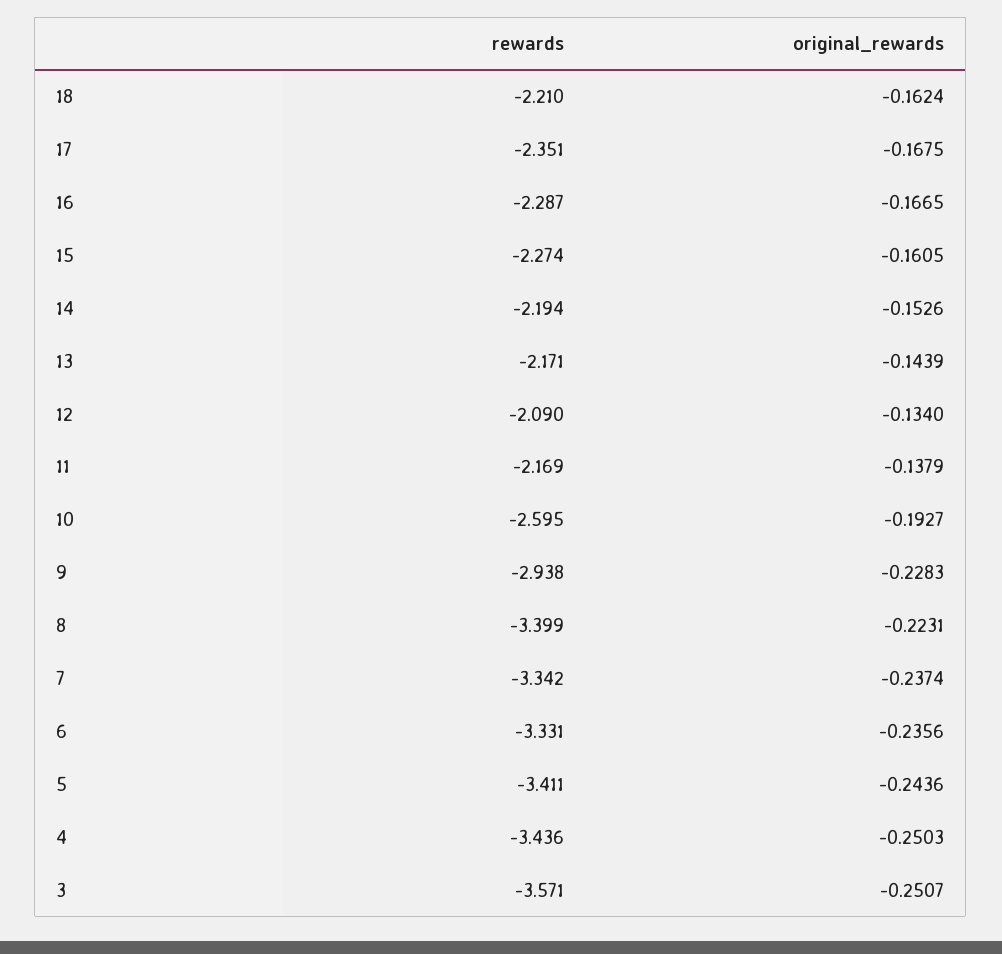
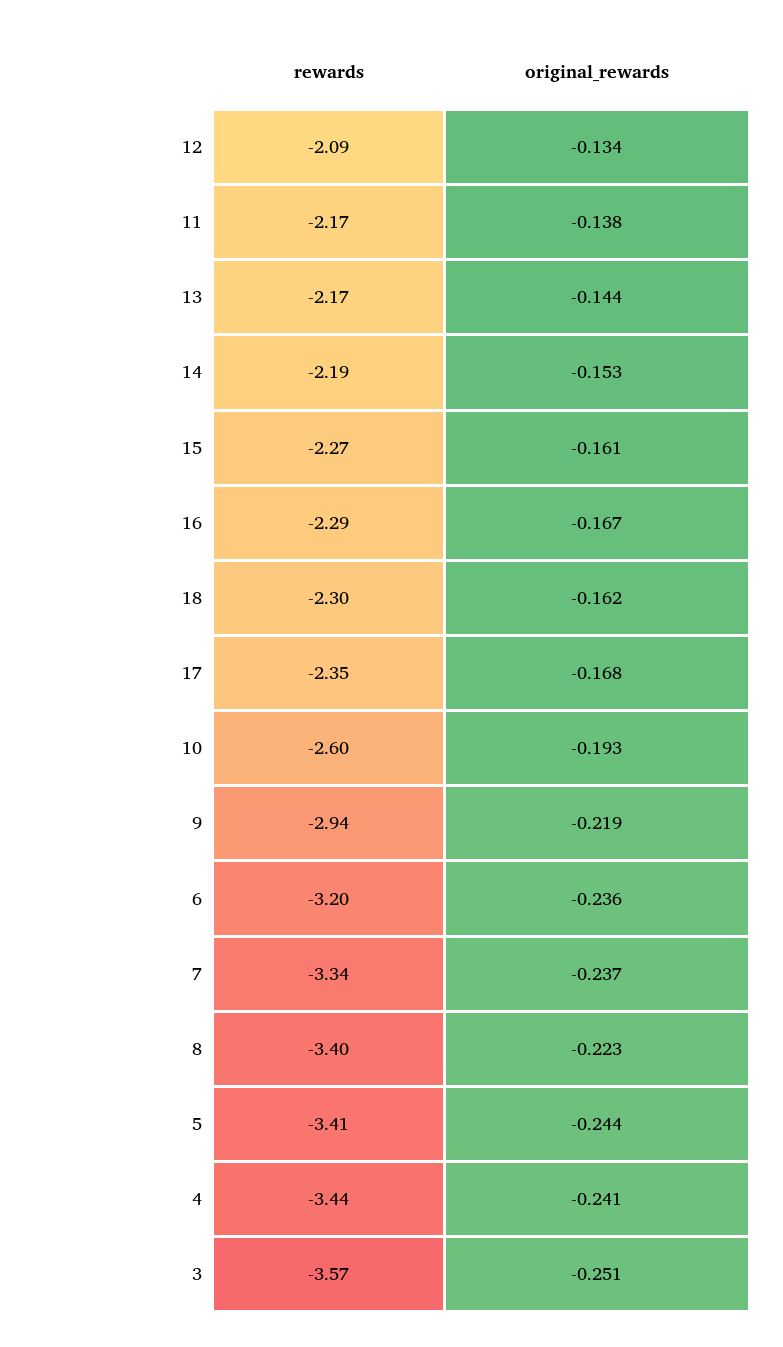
rewards, 18: -2.21 -> -2.3
original_rewards, 9: -0.2283 -> -0.219
rewards, 6: -3.331 -> -3.2
original_rewards, 4: -0.2503 -> -0.241

